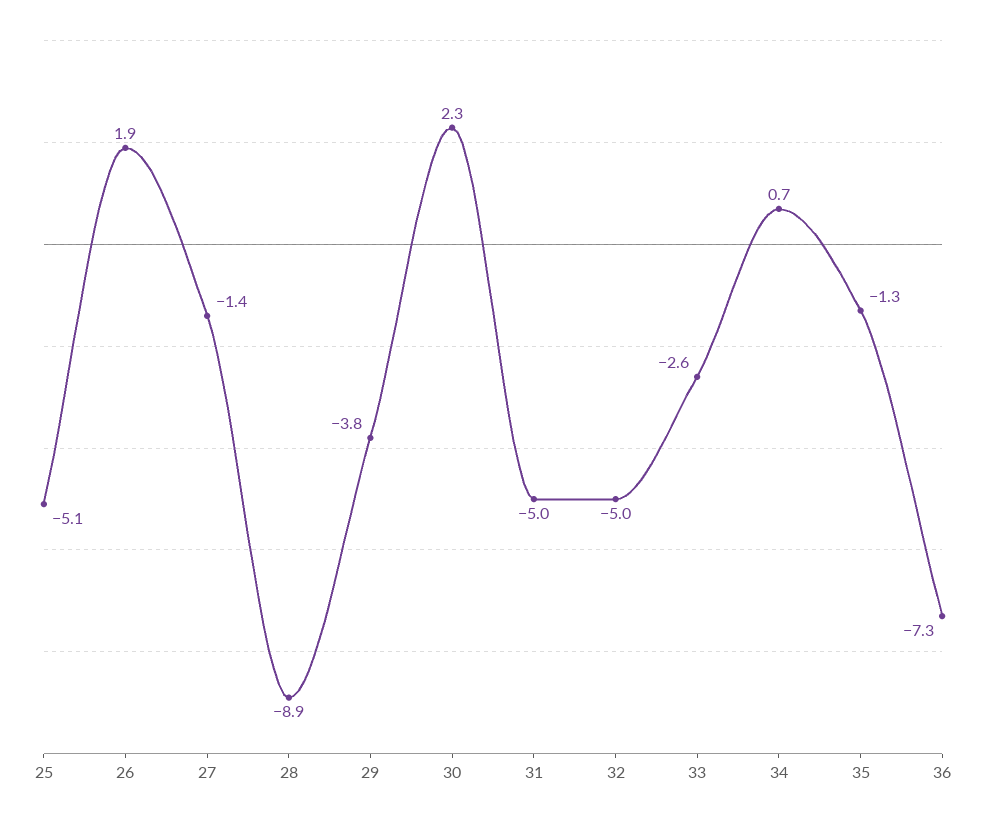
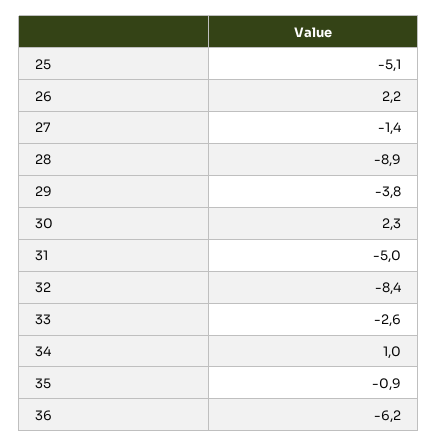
26: 1.9 -> 2.2
32: -5 -> -8.4
34: 0.7 -> 1
35: -1.3 -> -0.9
36: -7.3 -> -6.2

